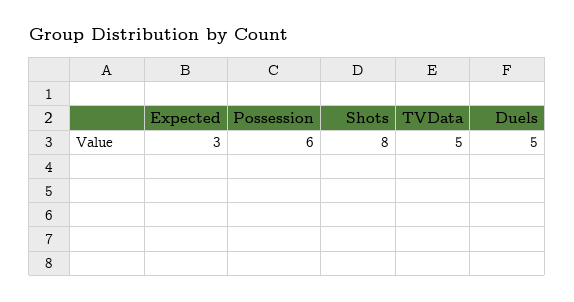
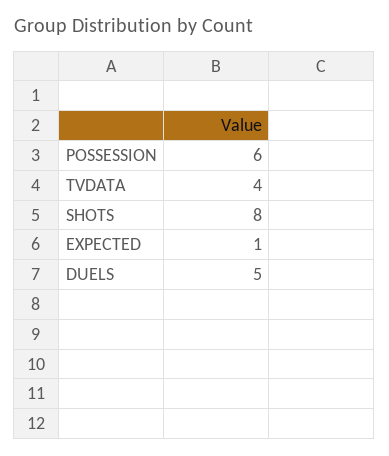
Expected: 3 -> 1
TVData: 5 -> 4

